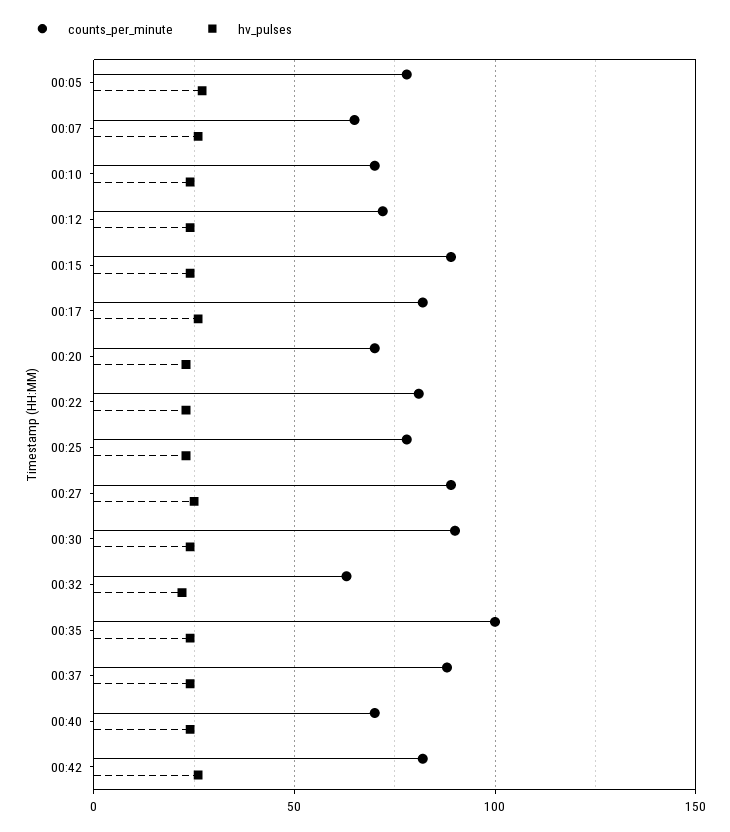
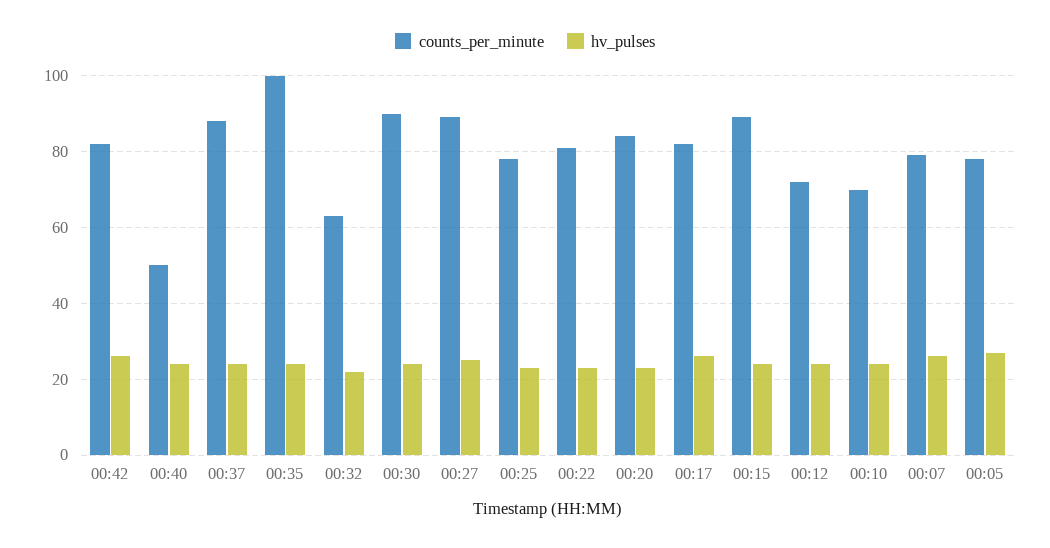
counts_per_minute, 00:07: 65 -> 80
counts_per_minute, 00:20: 70 -> 85
counts_per_minute, 00:40: 70 -> 50

